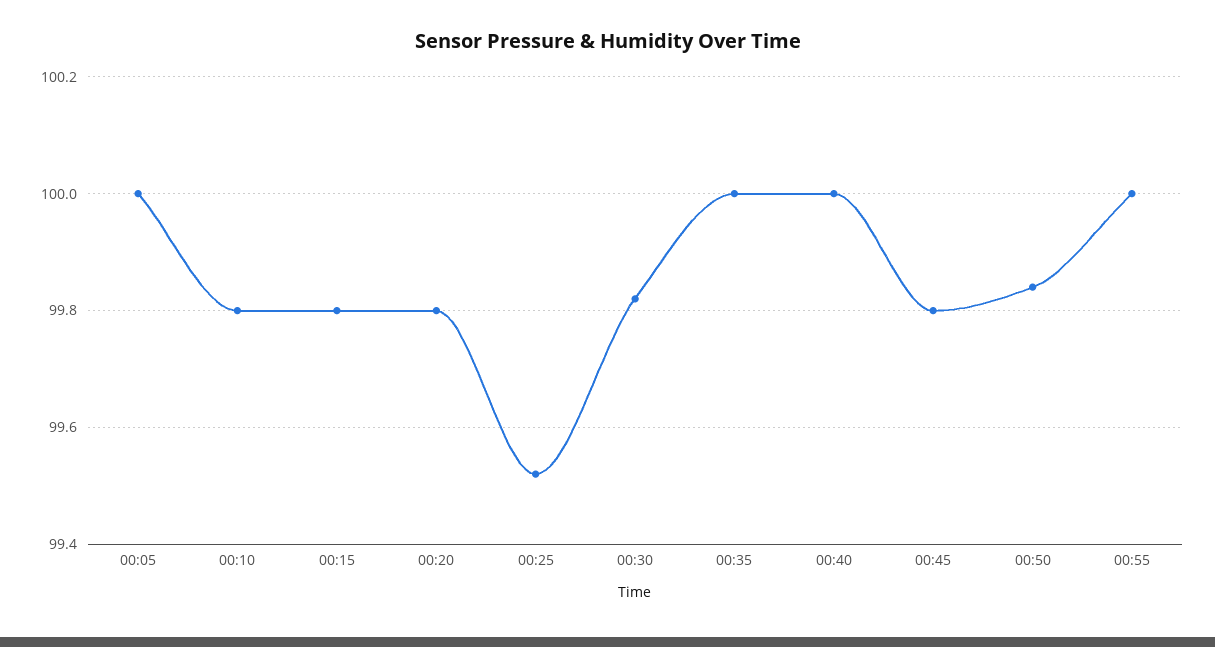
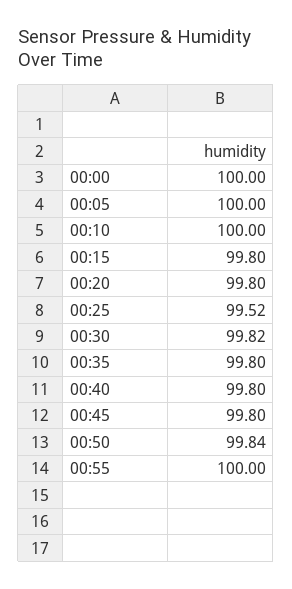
00:10: 99.8 -> 100
00:35: 100 -> 99.8
00:40: 100 -> 99.8
00:00: none -> 100

